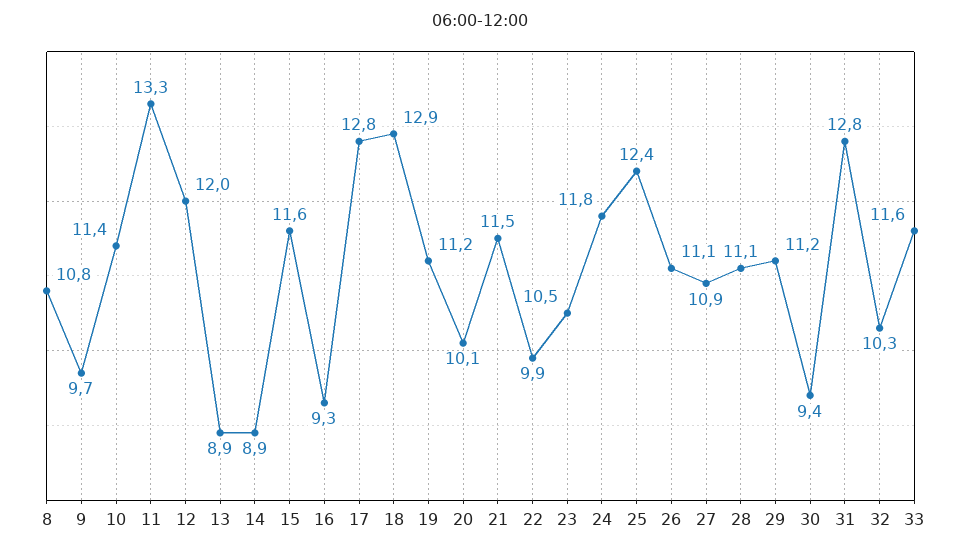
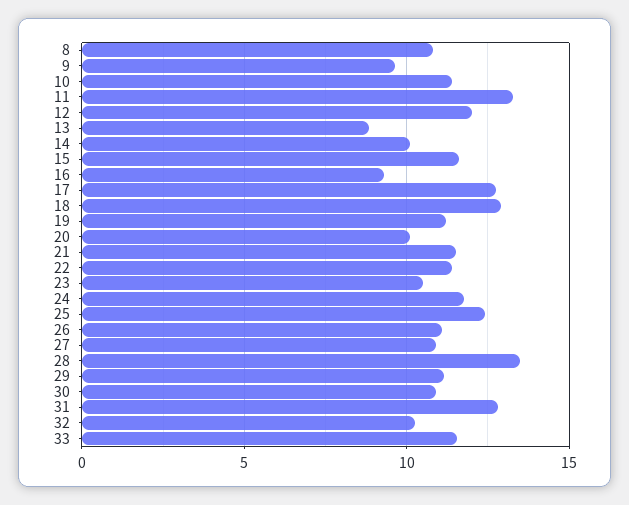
14: 8.9 -> 10
22: 9.9 -> 11.5
28: 11.1 -> 13.5
30: 9.4 -> 11

